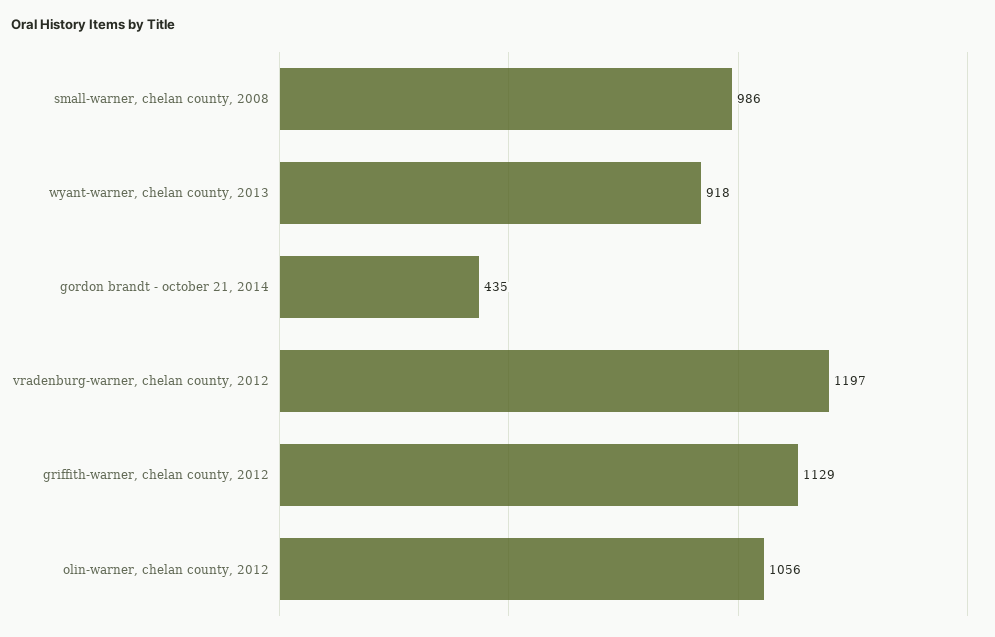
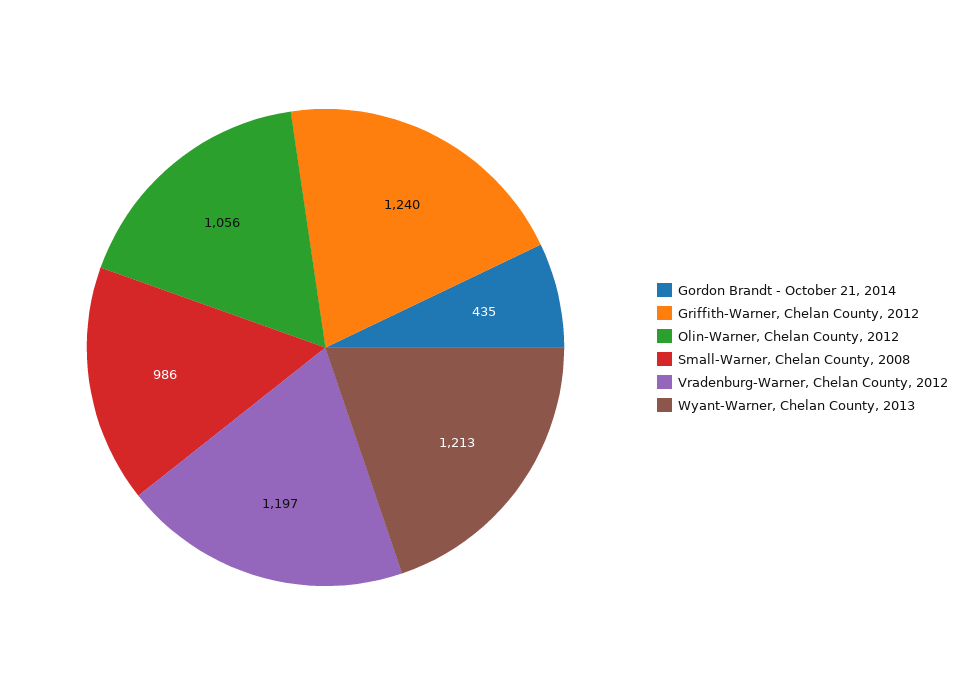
wyant-warner, chelan county, 2013: 918 -> 1213
griffith-warner, chelan county, 2012: 1129 -> 1240

